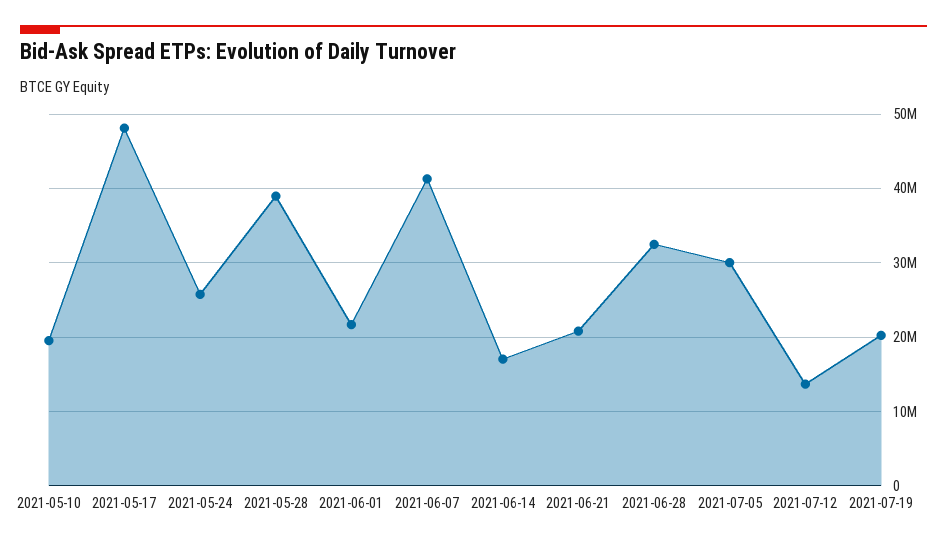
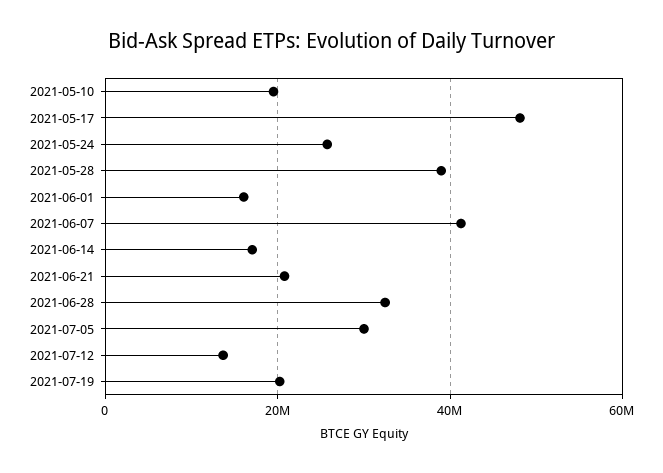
2021-06-01: 22000000 -> 16000000

